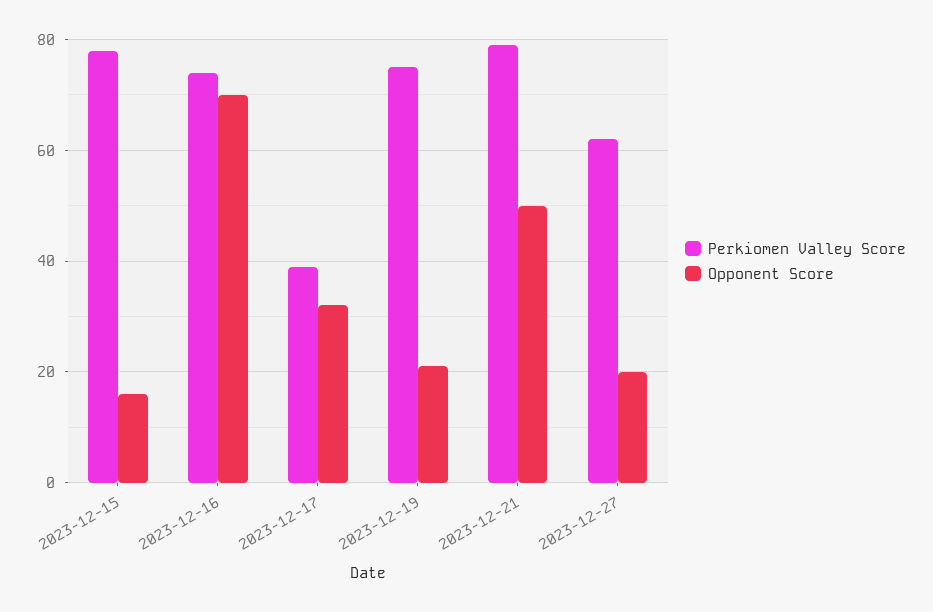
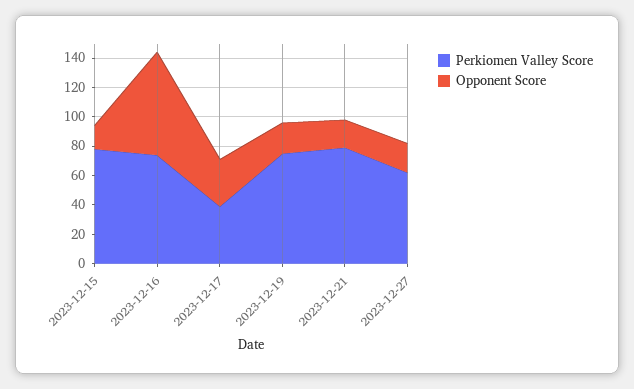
Opponent Score, 2023-12-21: 50 -> 20

